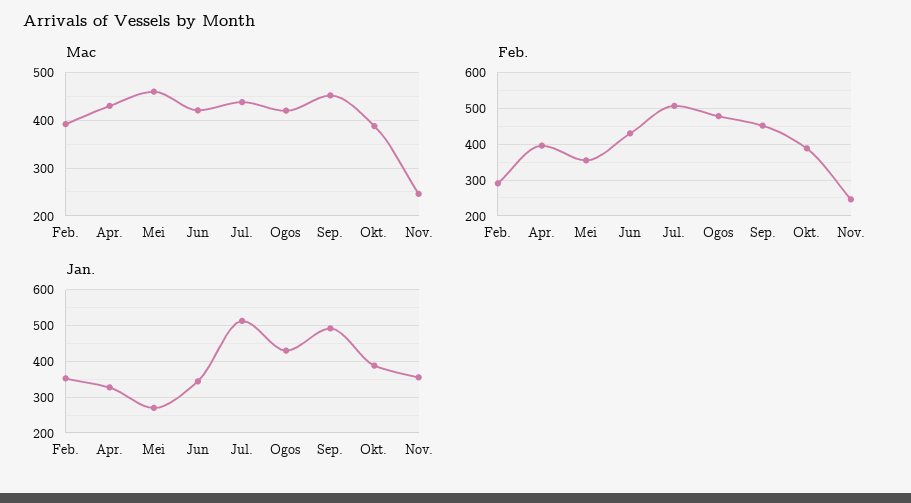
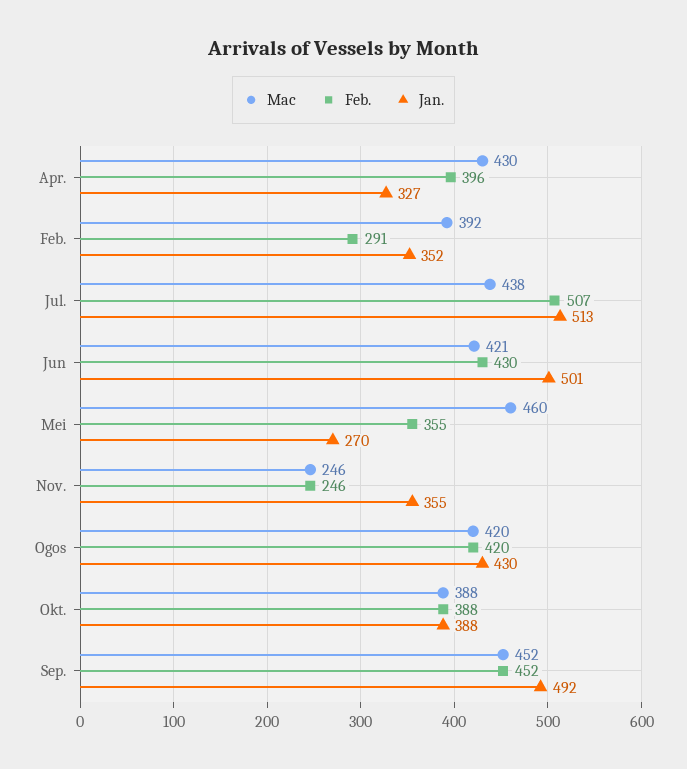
Feb., Ogos: 480 -> 420
Jan., Jun: 340 -> 501

